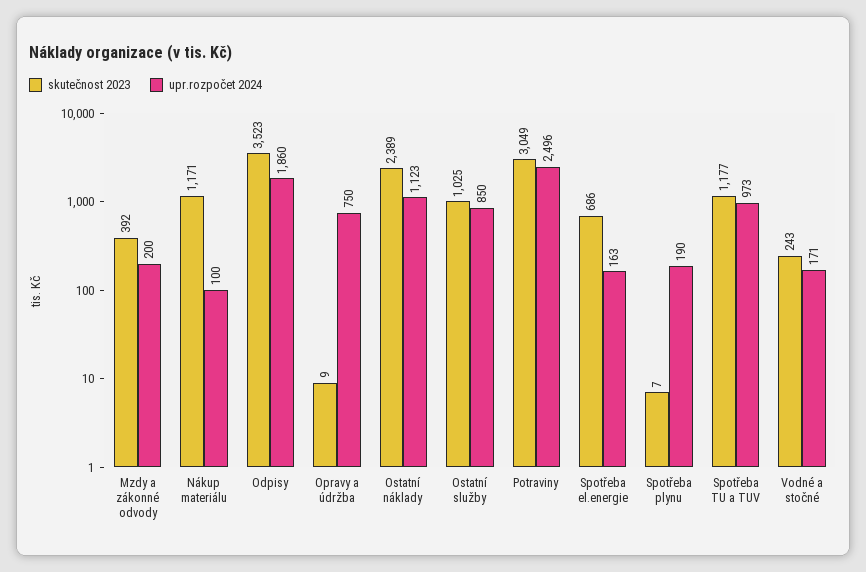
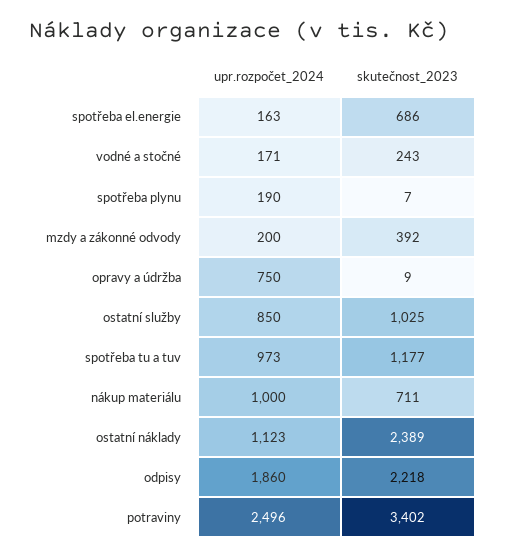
skutečnost 2023, Nákup materiálu: 1171 -> 711
upr.rozpočet 2024, Nákup materiálu: 100 -> 1000
skutečnost 2023, Odpisy: 3523 -> 2218
skutečnost 2023, Potraviny: 3049 -> 3402

